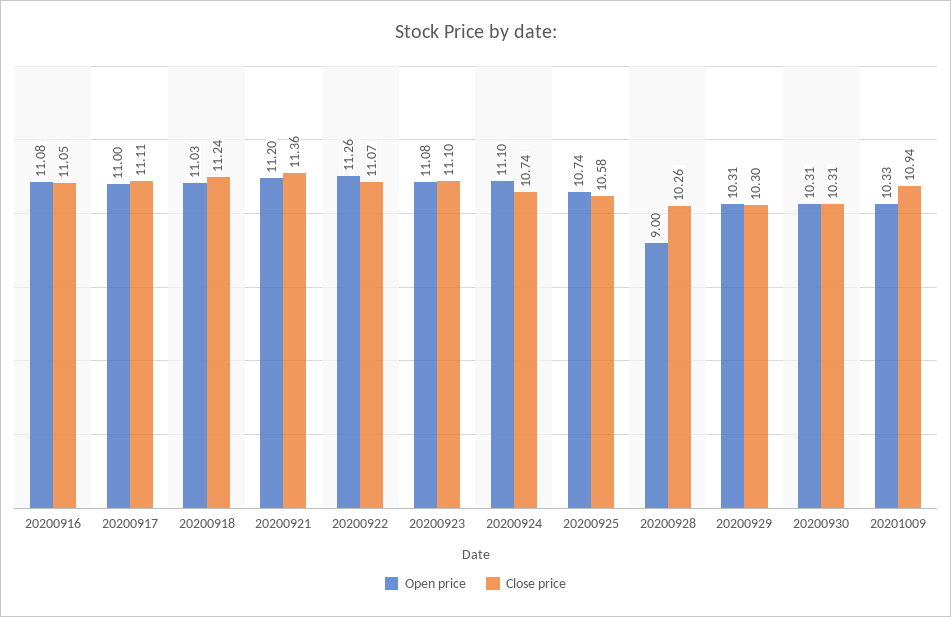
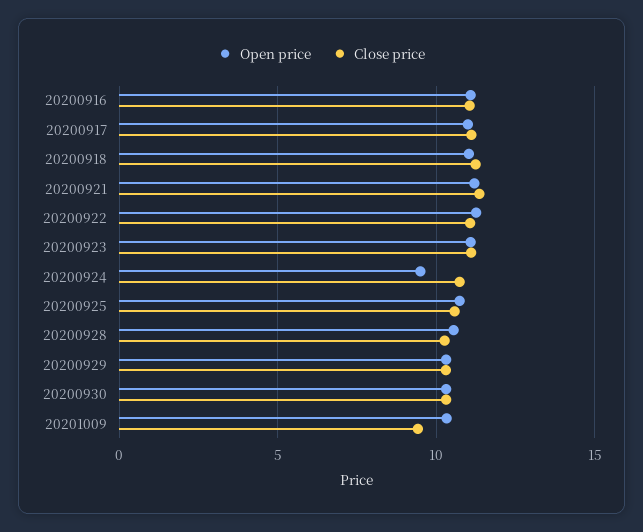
Open price, 20200924: 11.1 -> 9.5
Open price, 20200928: 9 -> 10.5
Close price, 20201009: 10.94 -> 9.5

